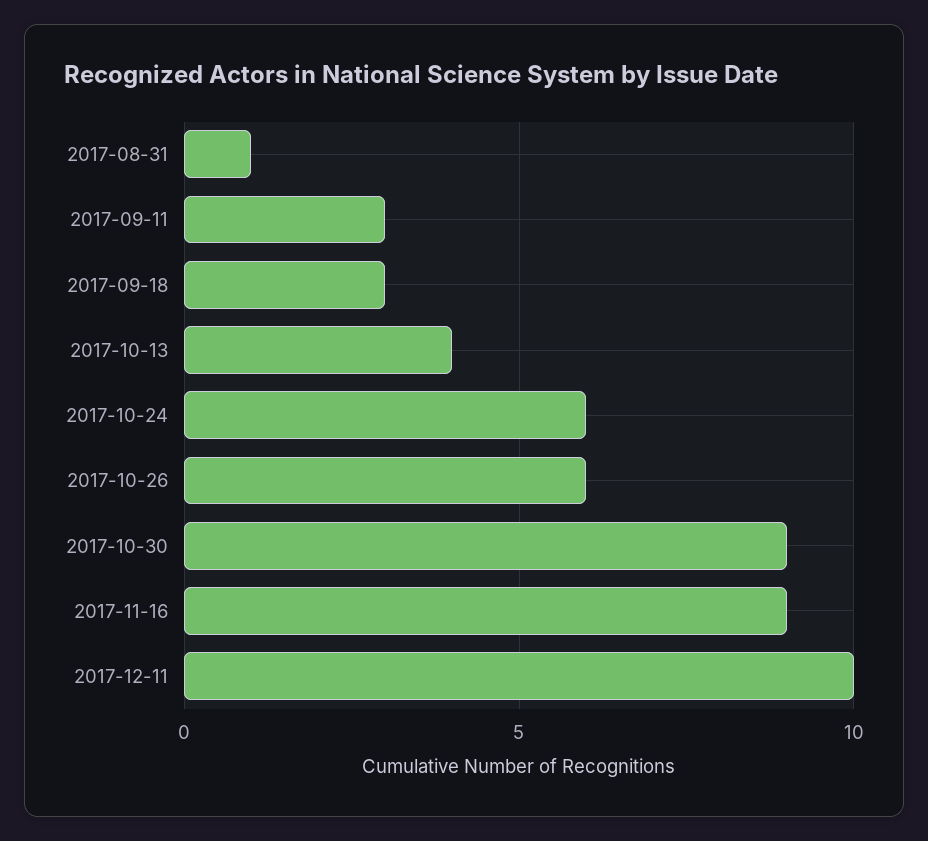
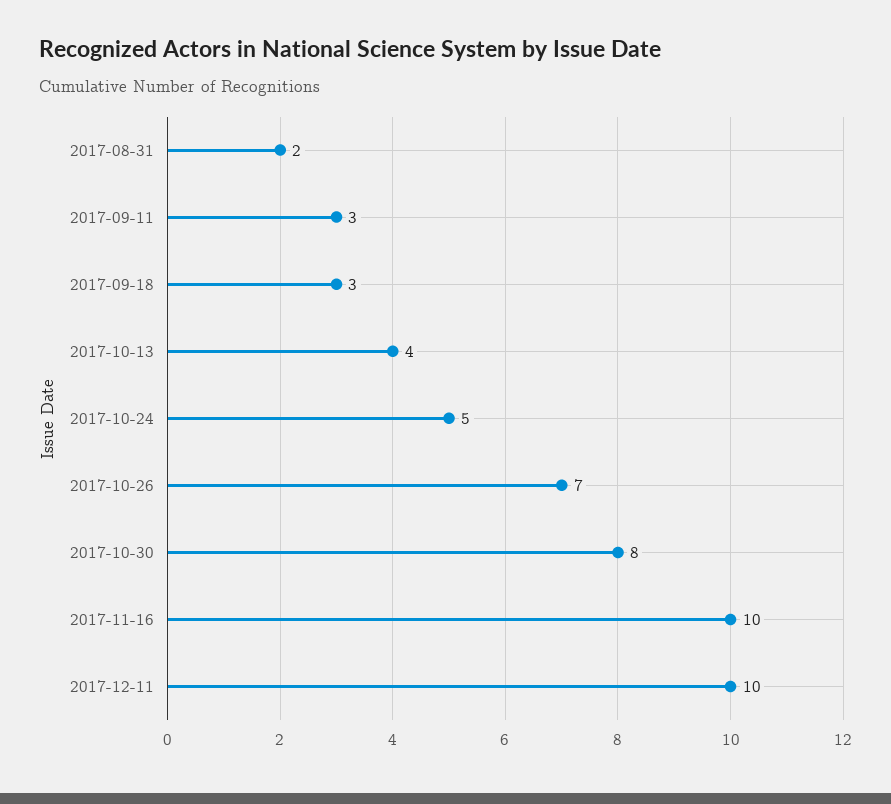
2017-08-31: 1 -> 2
2017-10-24: 6 -> 5
2017-10-26: 6 -> 7
2017-10-30: 9 -> 8
2017-11-16: 9 -> 10

